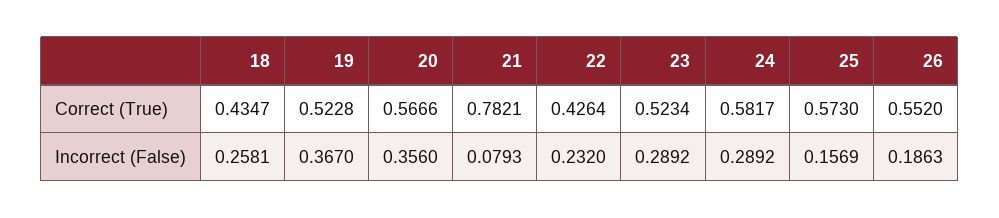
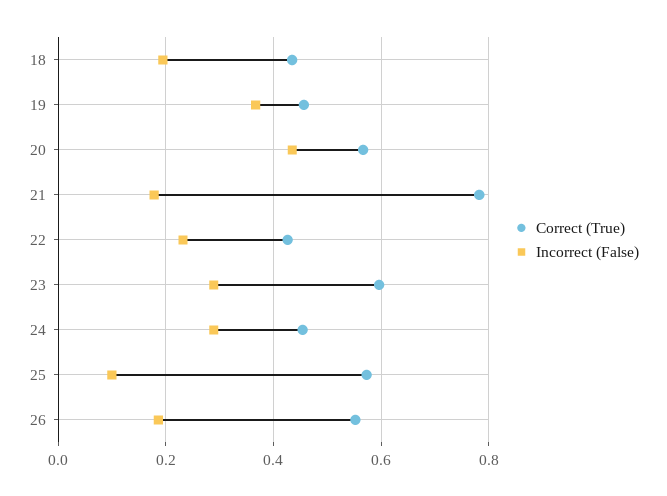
Correct (True), 19: 0.5228 -> 0.46
Correct (True), 23: 0.5234 -> 0.6
Correct (True), 24: 0.5817 -> 0.46
Incorrect (False), 18: 0.2581 -> 0.2
Incorrect (False), 20: 0.356 -> 0.44
Incorrect (False), 21: 0.0793 -> 0.18
Incorrect (False), 25: 0.1569 -> 0.1

